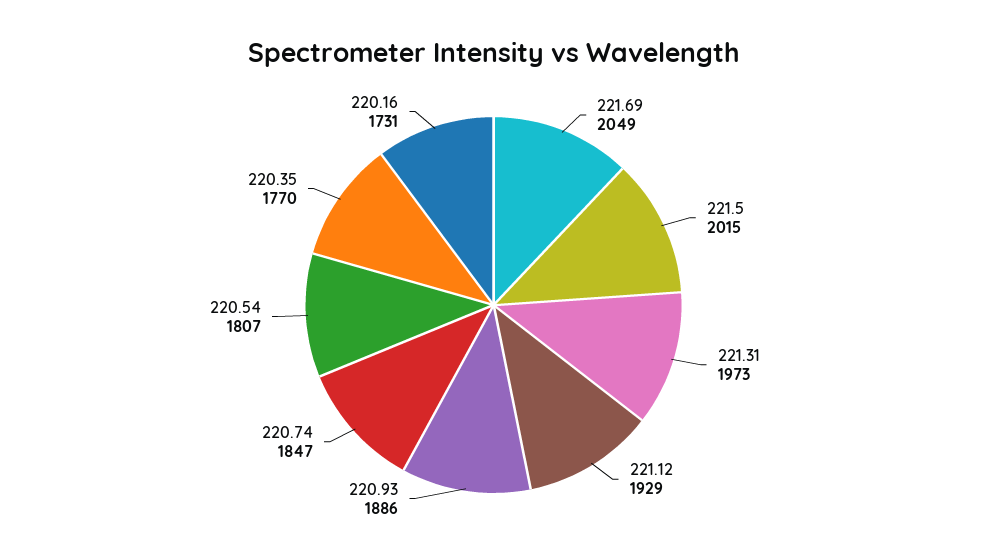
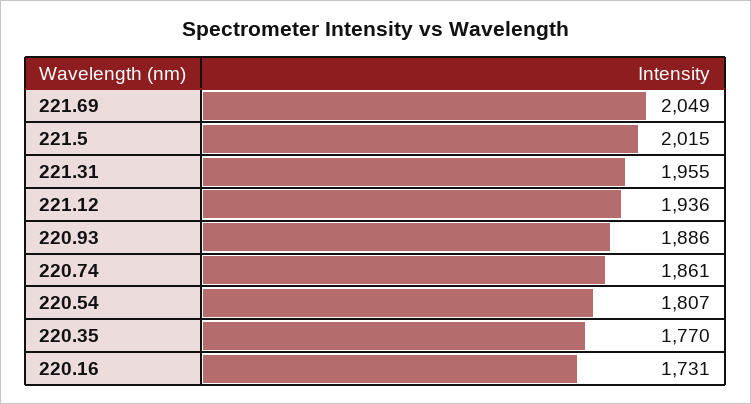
221.31: 1973 -> 1955
221.12: 1929 -> 1936
220.74: 1847 -> 1861

